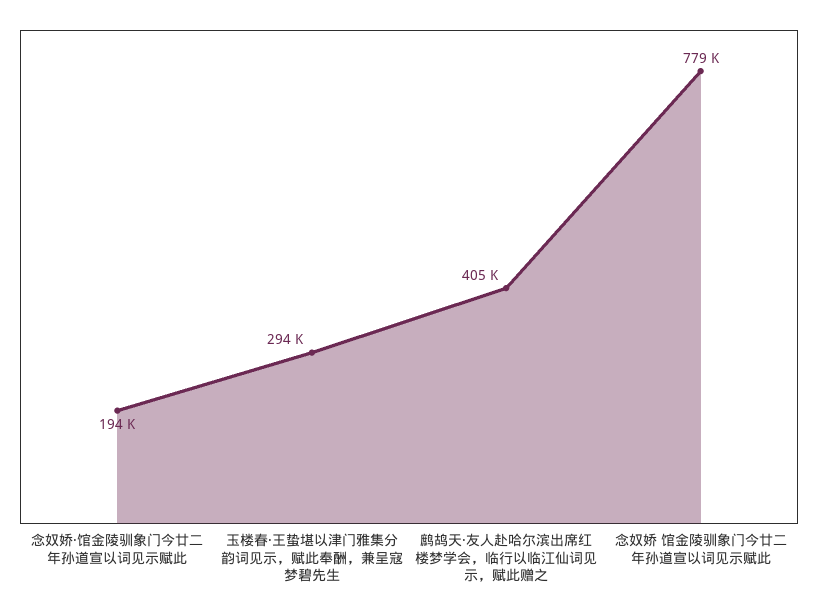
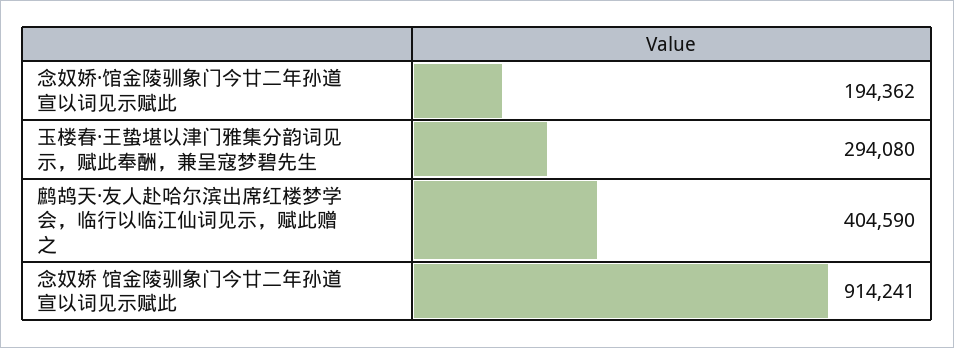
念奴娇 馆金陵驯象门今廿二年孙道宣以词见示赋此: 779000 -> 914241

